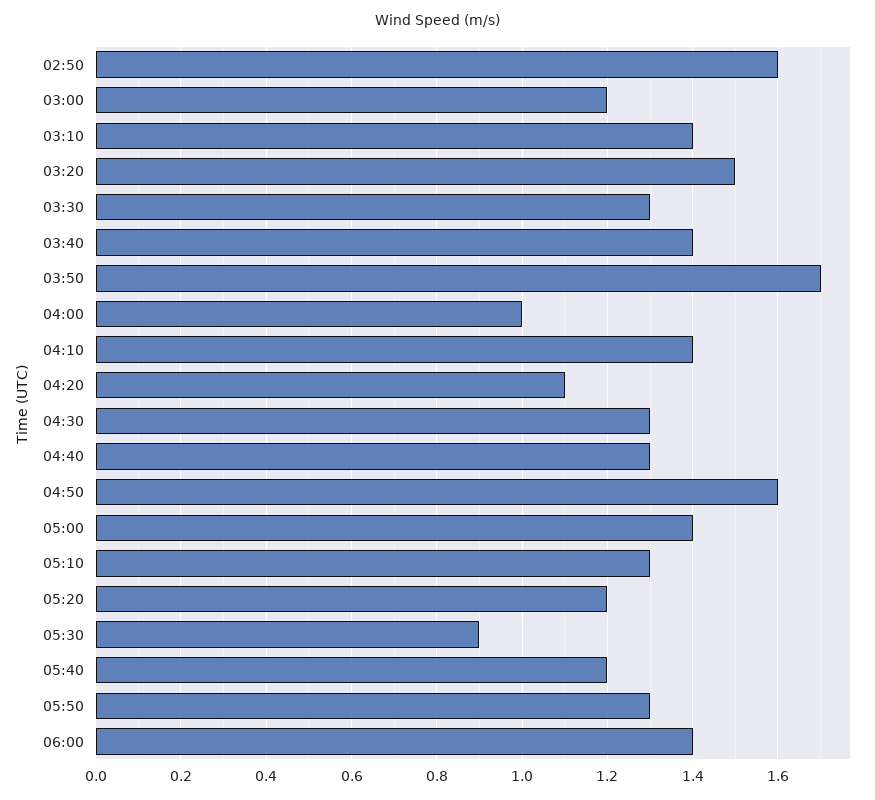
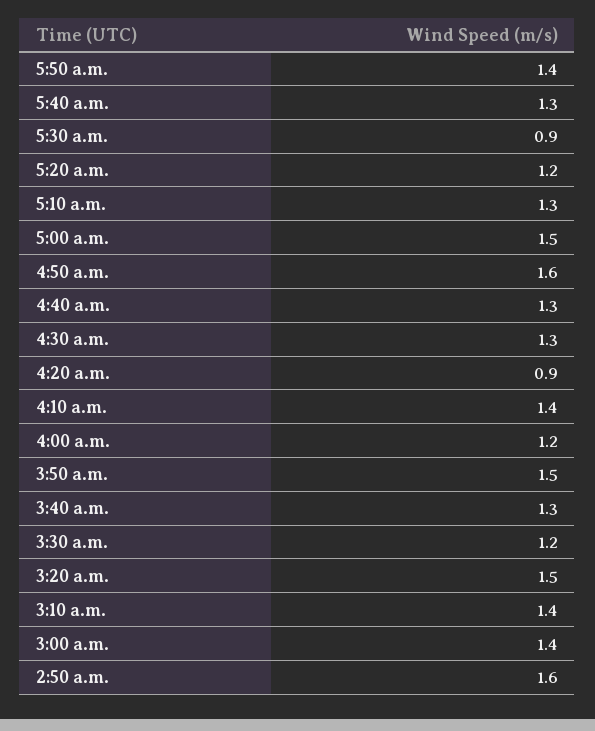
03:00: 1.2 -> 1.4
03:30: 1.3 -> 1.2
03:40: 1.4 -> 1.3
03:50: 1.7 -> 1.5
04:00: 1 -> 1.2
04:20: 1.1 -> 0.9
05:00: 1.4 -> 1.5
05:40: 1.2 -> 1.3
05:50: 1.3 -> 1.4
06:00: 1.4 -> none

